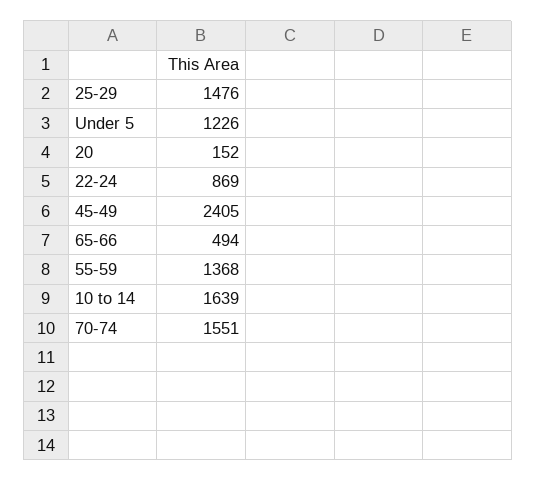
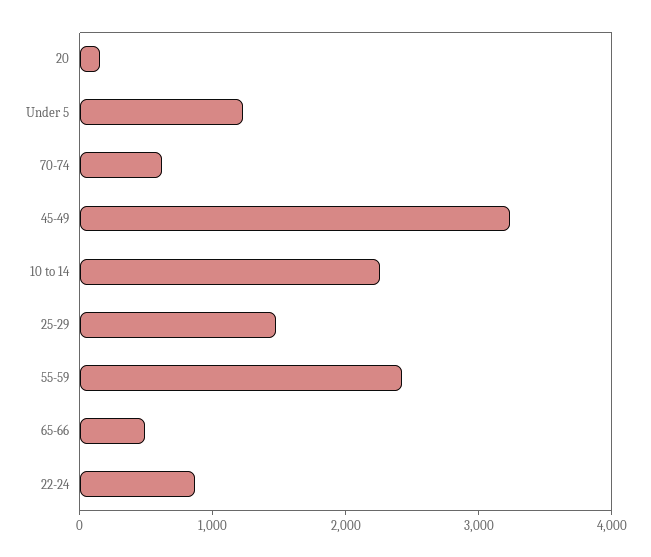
45-49: 2405 -> 3200
55-59: 1368 -> 2400
10 to 14: 1639 -> 2200
70-74: 1551 -> 600

